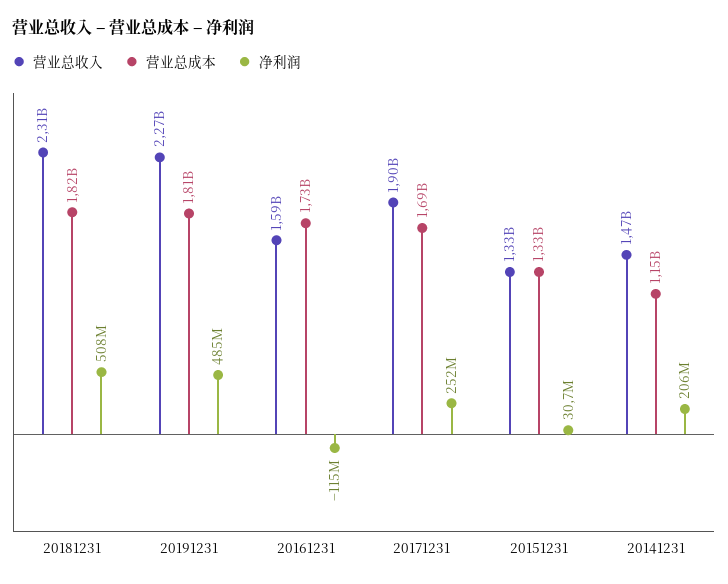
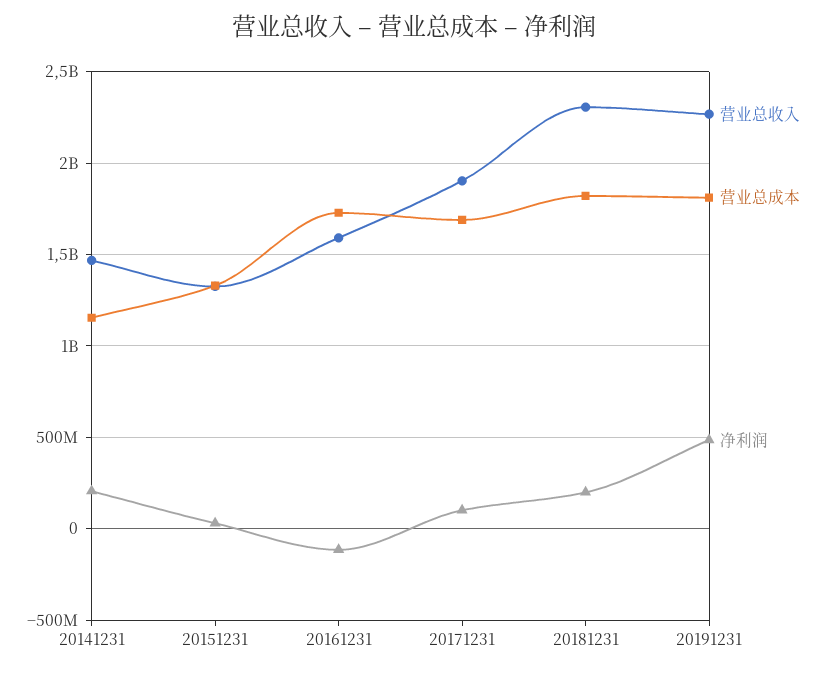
净利润, 20181231: 508000000 -> 200000000
净利润, 20171231: 252000000 -> 100000000

